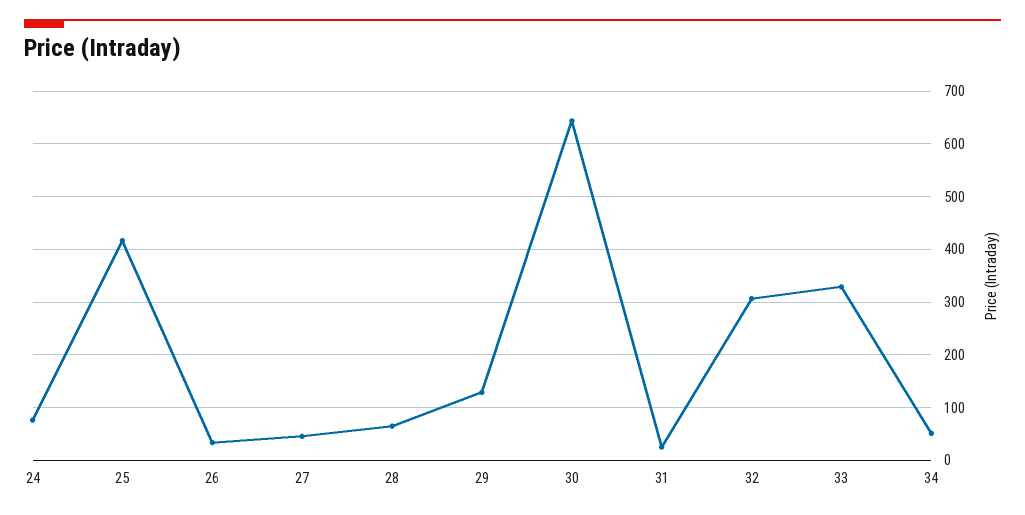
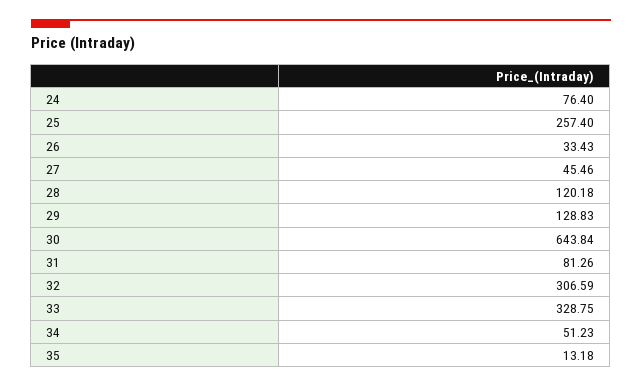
25: 420 -> 257.4
28: 60 -> 120.18
31: 20 -> 81.26
35: none -> 13.18

